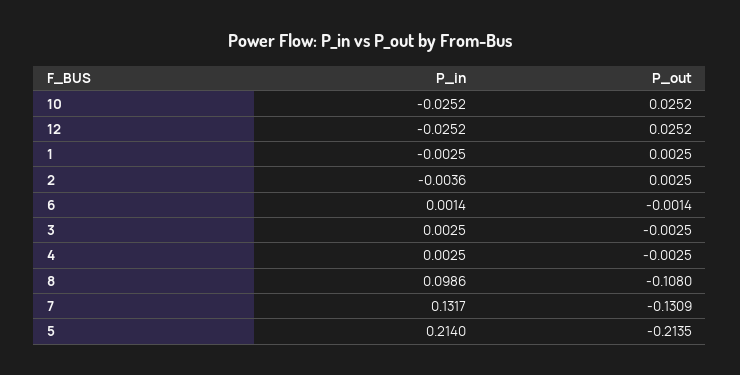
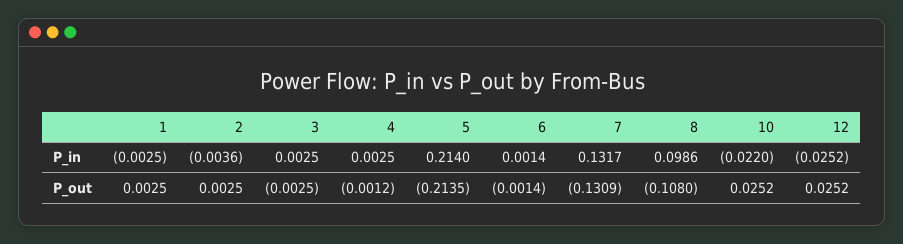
P_in, 10: -0.0252 -> -0.022
P_out, 4: -0.0025 -> -0.0012

